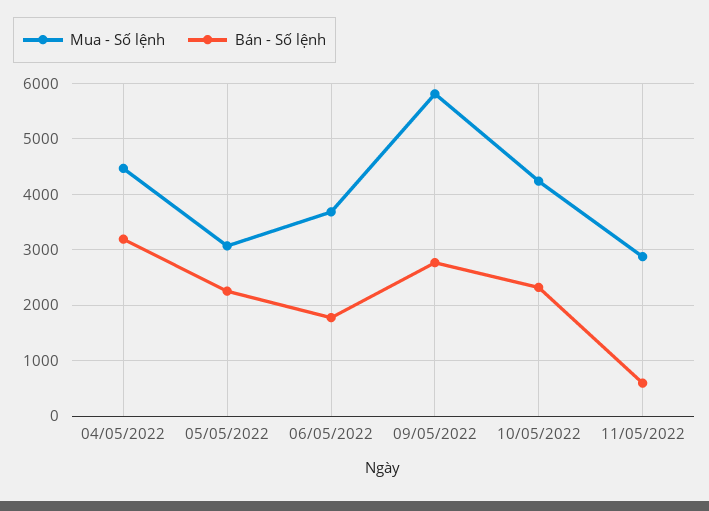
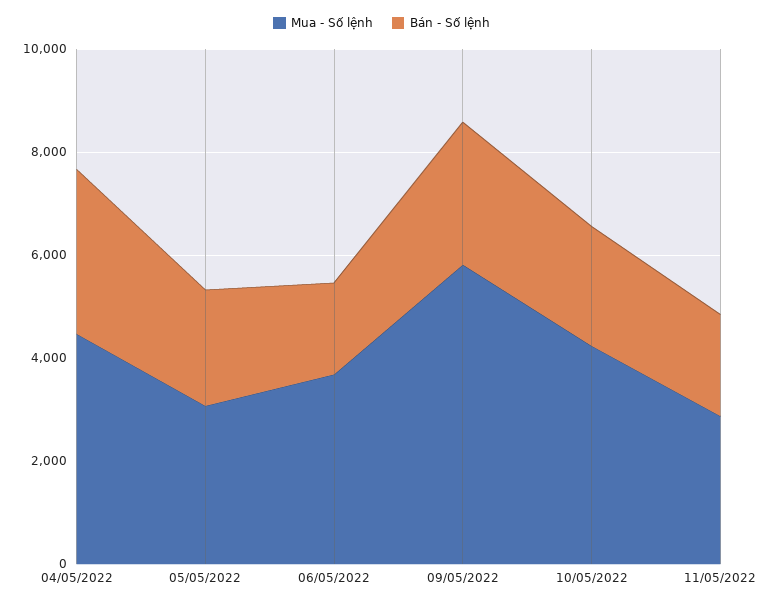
Bán - Số lệnh, 11/05/2022: 600 -> 2000

